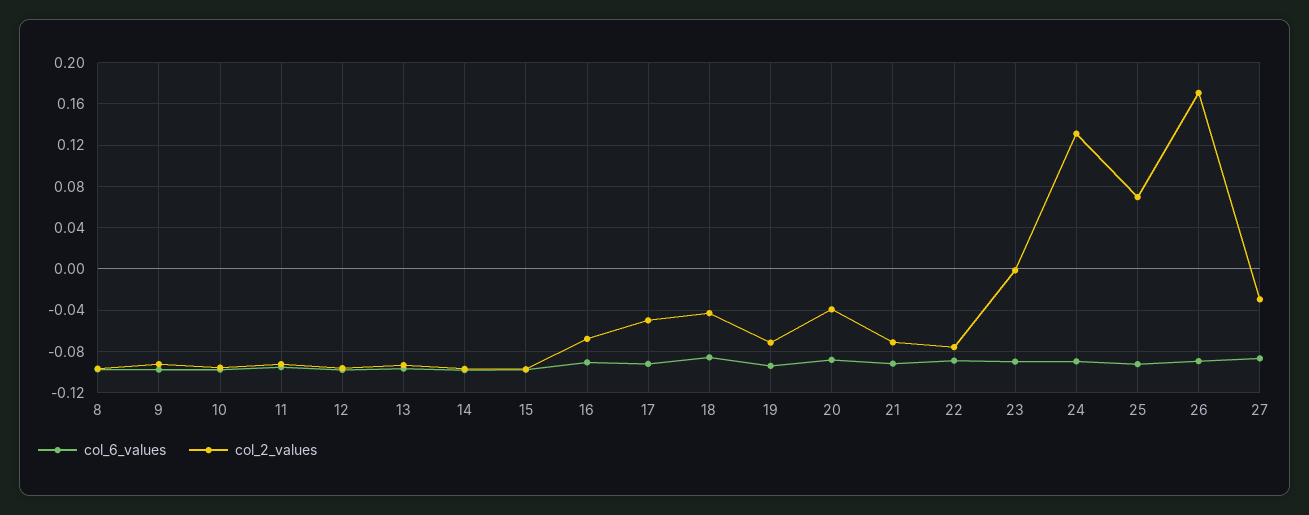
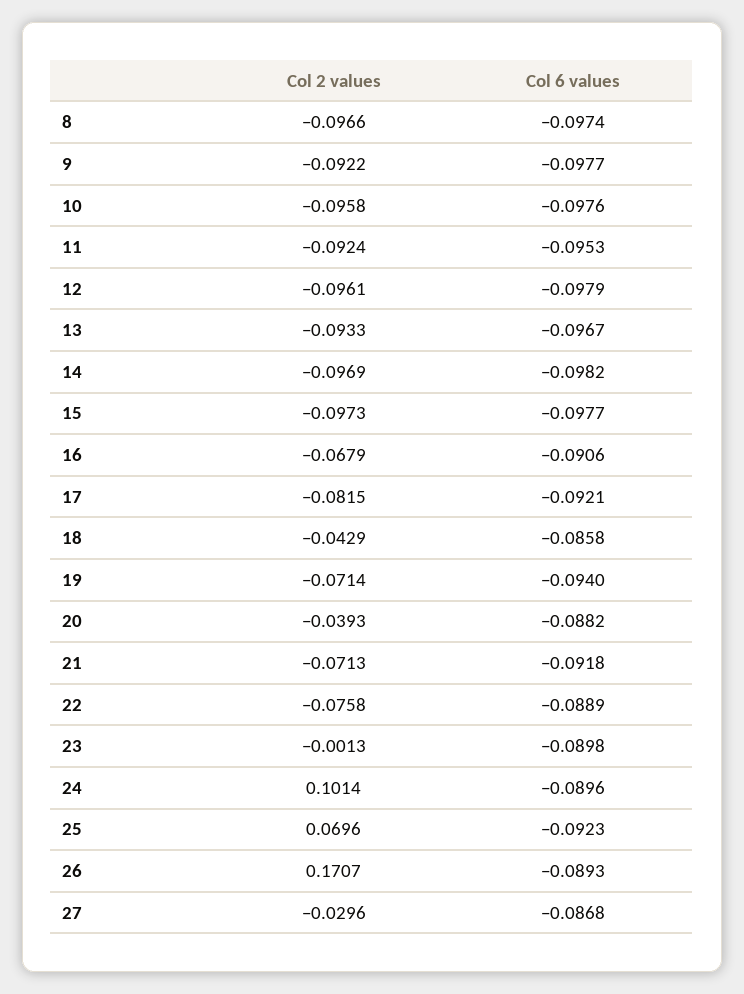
col_2_values, 17: -0.05 -> -0.0815
col_2_values, 24: 0.13 -> 0.1014

